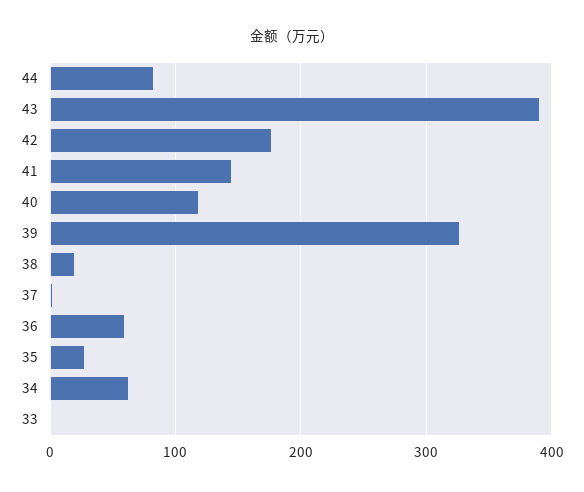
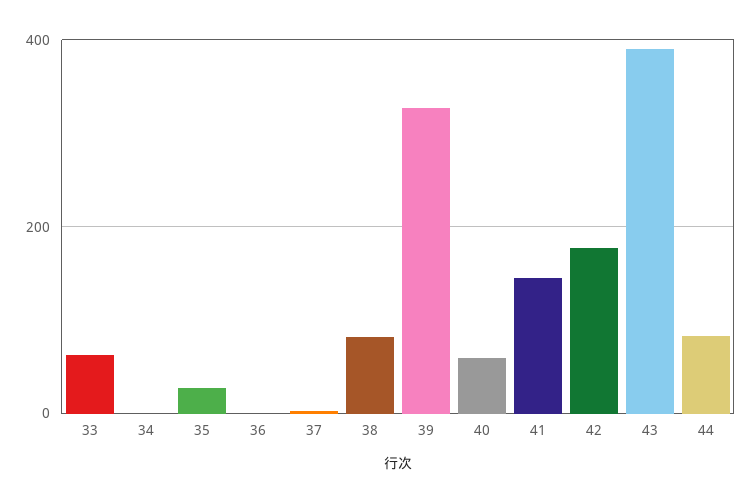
40: 120 -> 60
38: 20 -> 80
36: 60 -> 0
34: 60 -> 0
33: 0 -> 60

